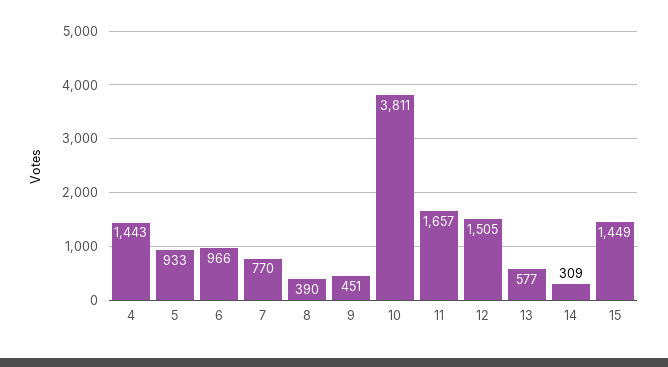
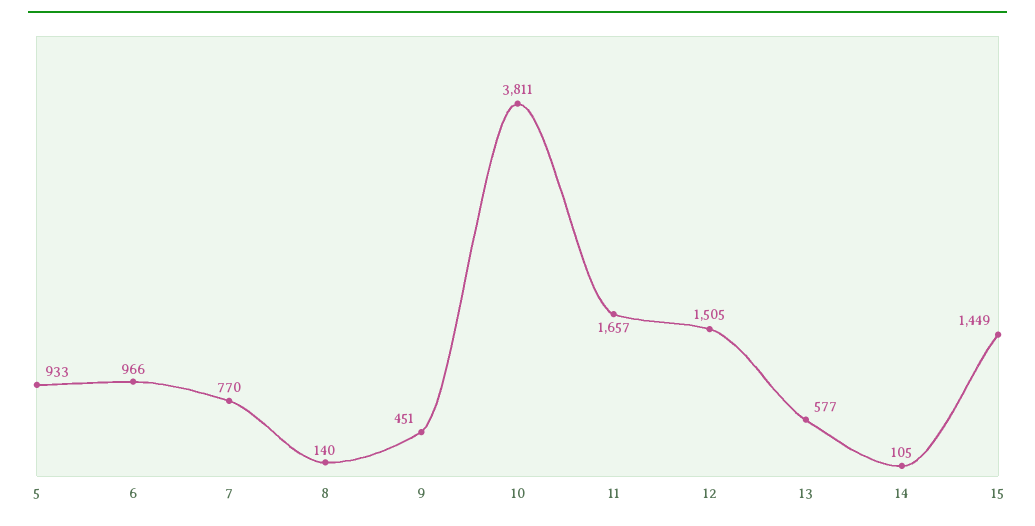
4: 1443 -> none
8: 390 -> 140
14: 309 -> 105

